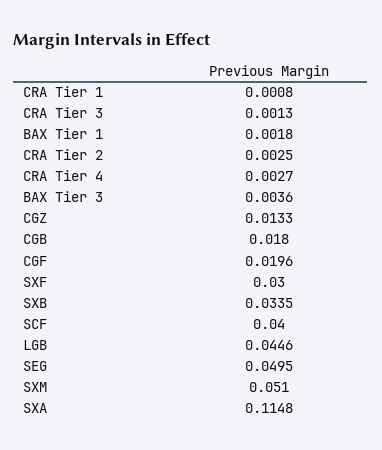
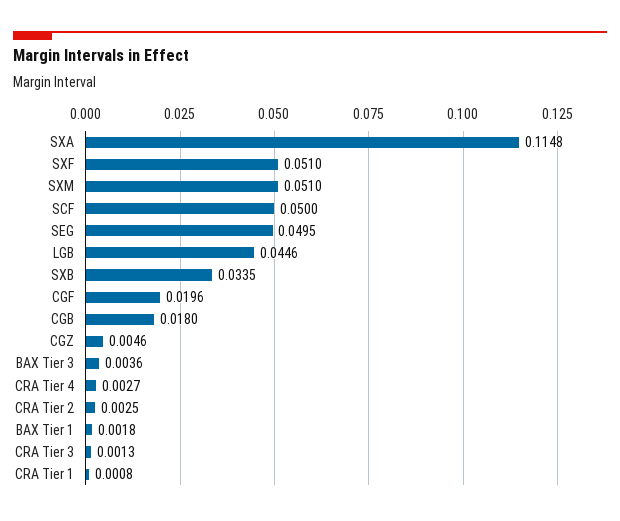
CGZ: 0.0133 -> 0.0046
SXF: 0.03 -> 0.051
SCF: 0.04 -> 0.05

